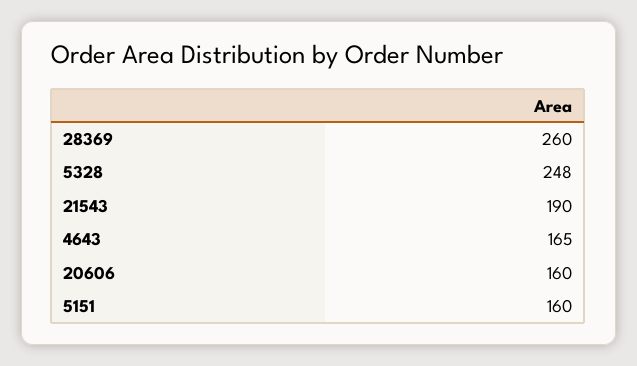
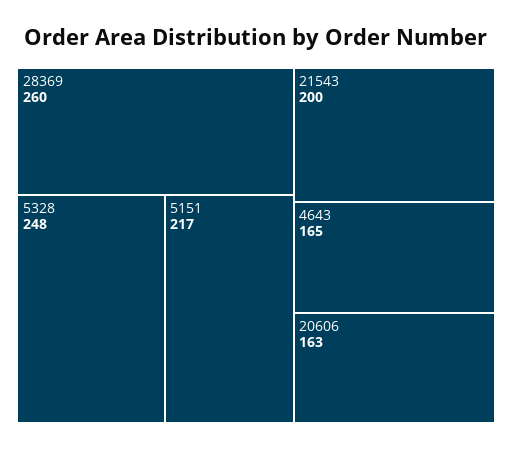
21543: 190 -> 200
20606: 160 -> 163
5151: 160 -> 217

